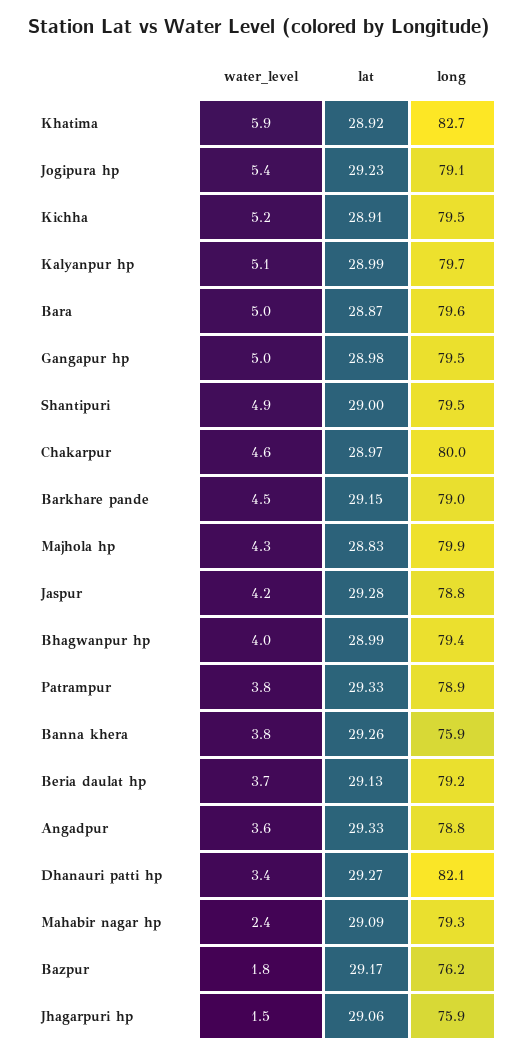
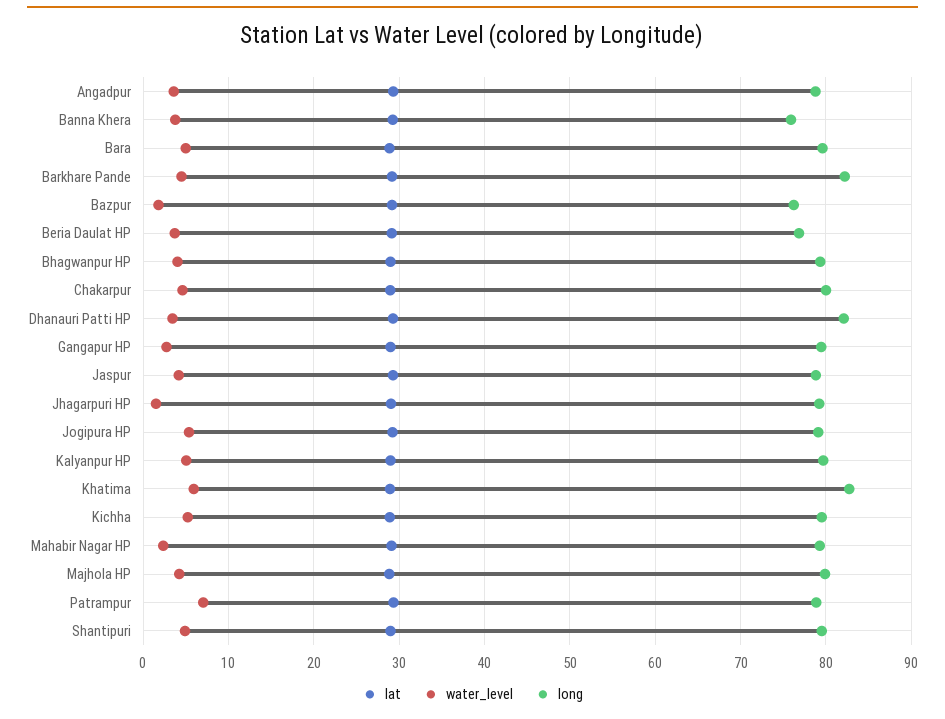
water_level, Gangapur hp: 5 -> 3
long, Barkhare pande: 79 -> 82
water_level, Patrampur: 3.8 -> 7
long, Beria daulat hp: 79.2 -> 77
long, Jhagarpuri hp: 75.9 -> 79

